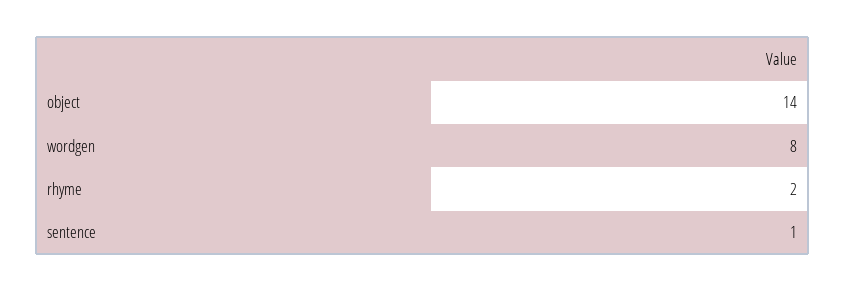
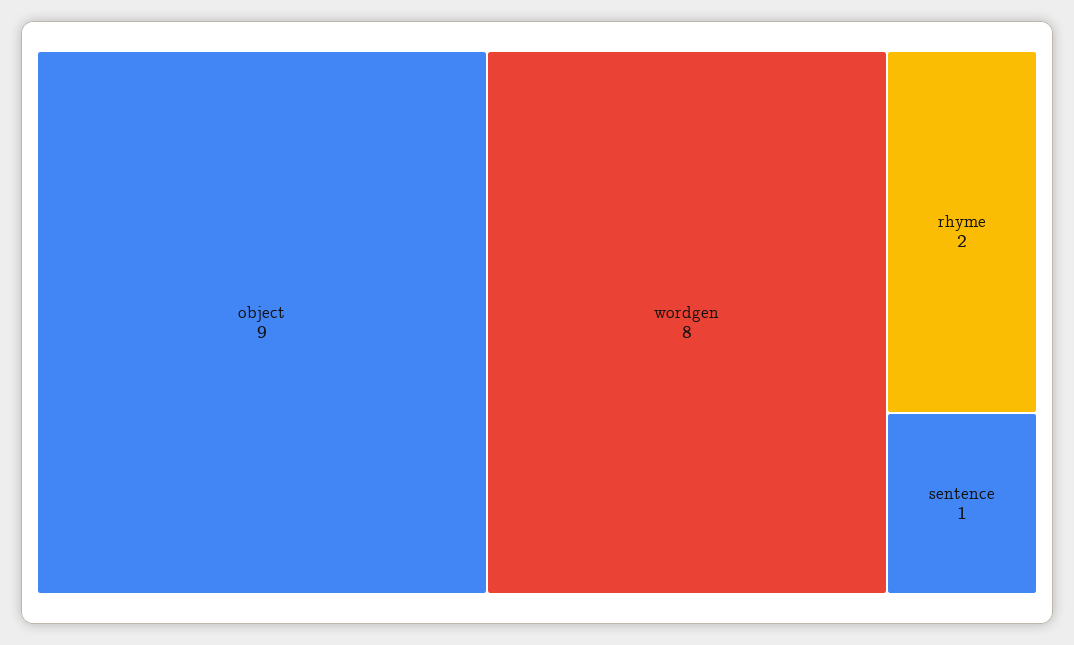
object: 14 -> 9

